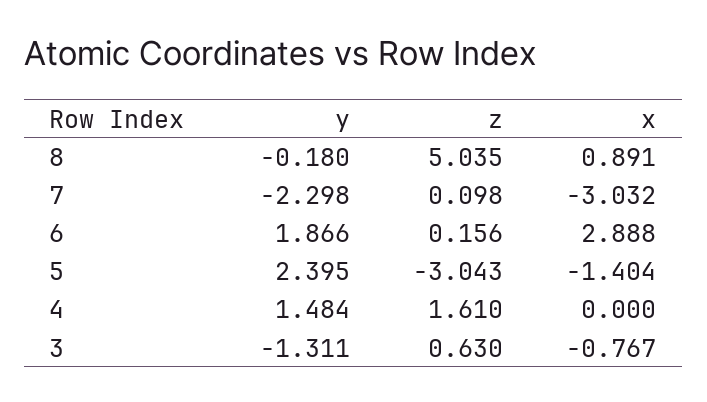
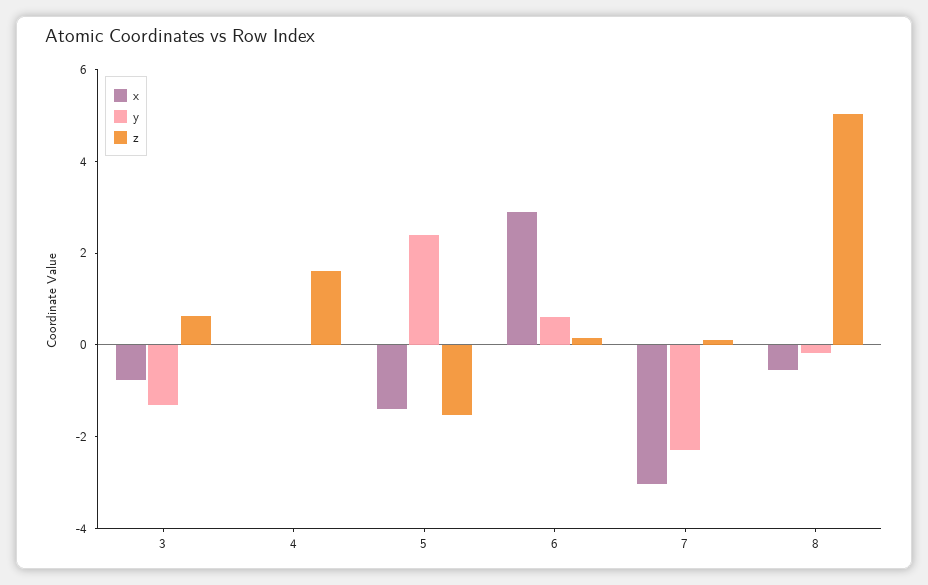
x, 8: 0.891 -> -0.5
y, 6: 1.866 -> 0.5
z, 5: -3.043 -> -1.5
y, 4: 1.484 -> 0

